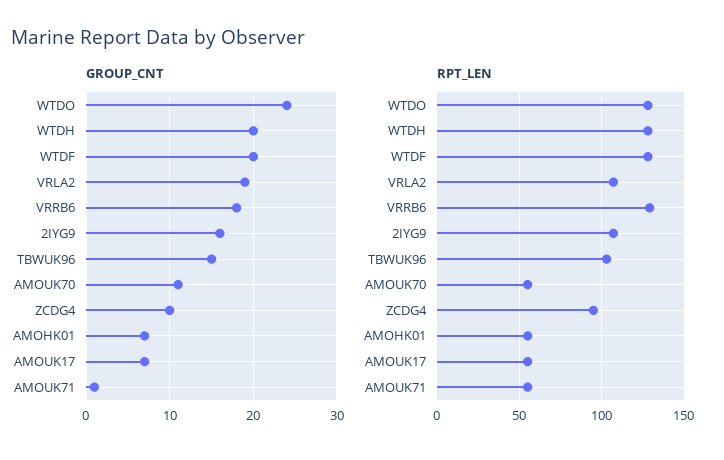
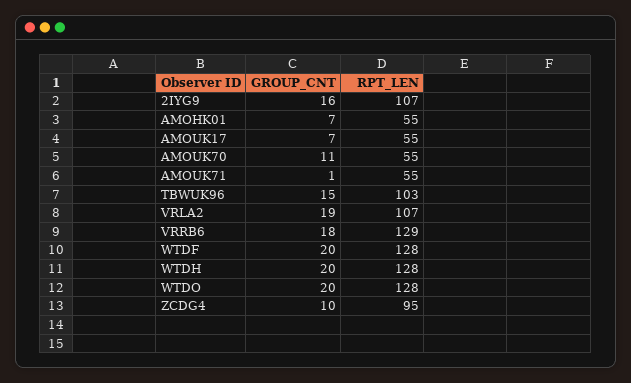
GROUP_CNT, WTDO: 24 -> 20

